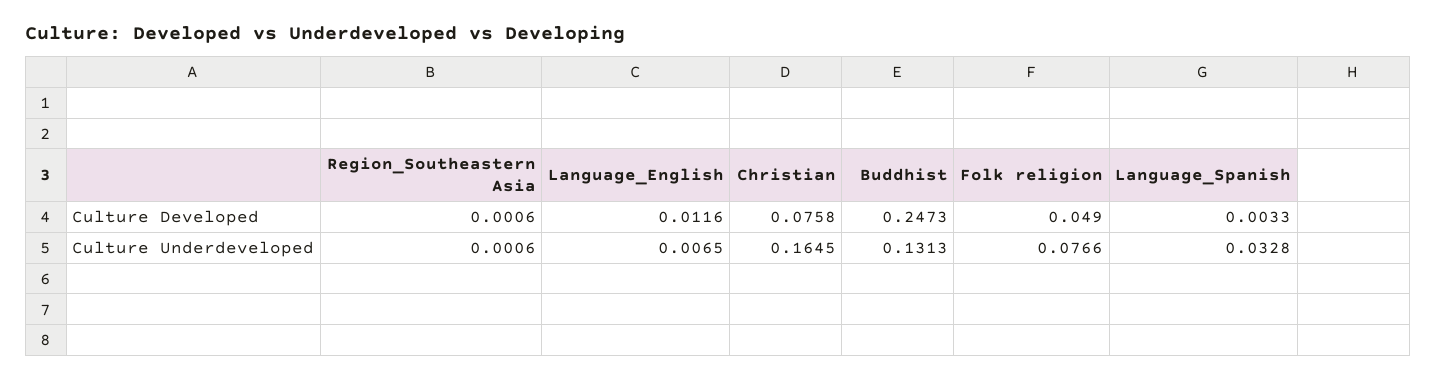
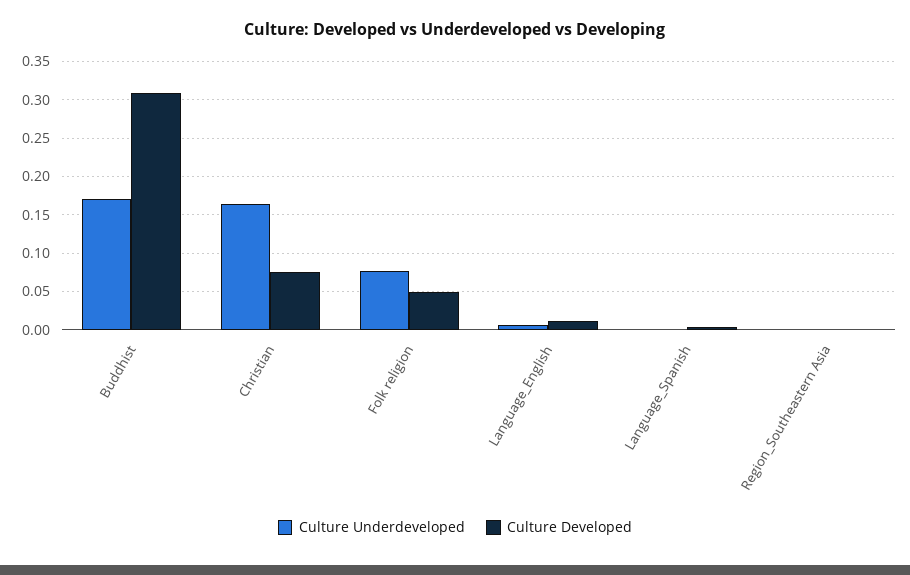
Culture Developed, Buddhist: 0.2473 -> 0.31
Culture Underdeveloped, Buddhist: 0.1313 -> 0.17
Culture Underdeveloped, Language_Spanish: 0.0328 -> 0

